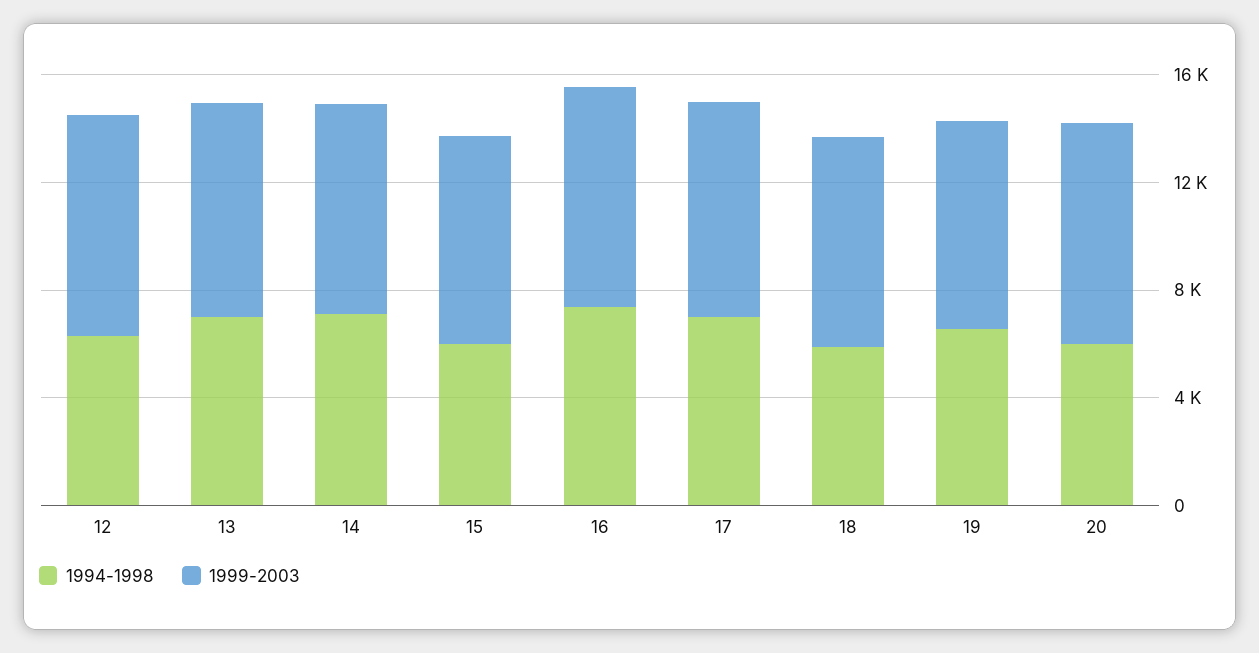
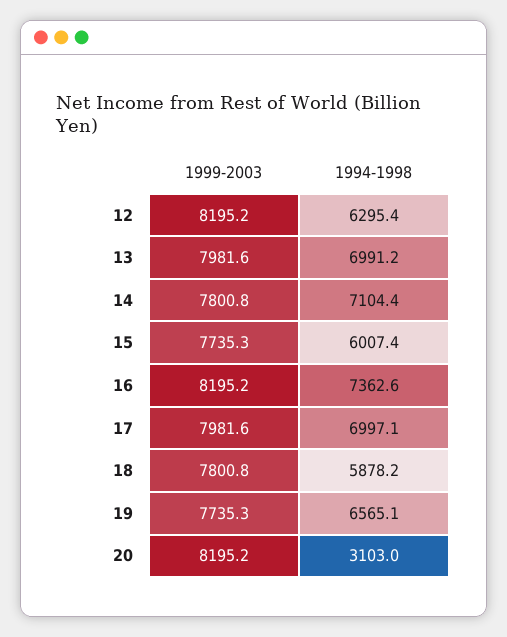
1994-1998, 20: 6000 -> 3103

